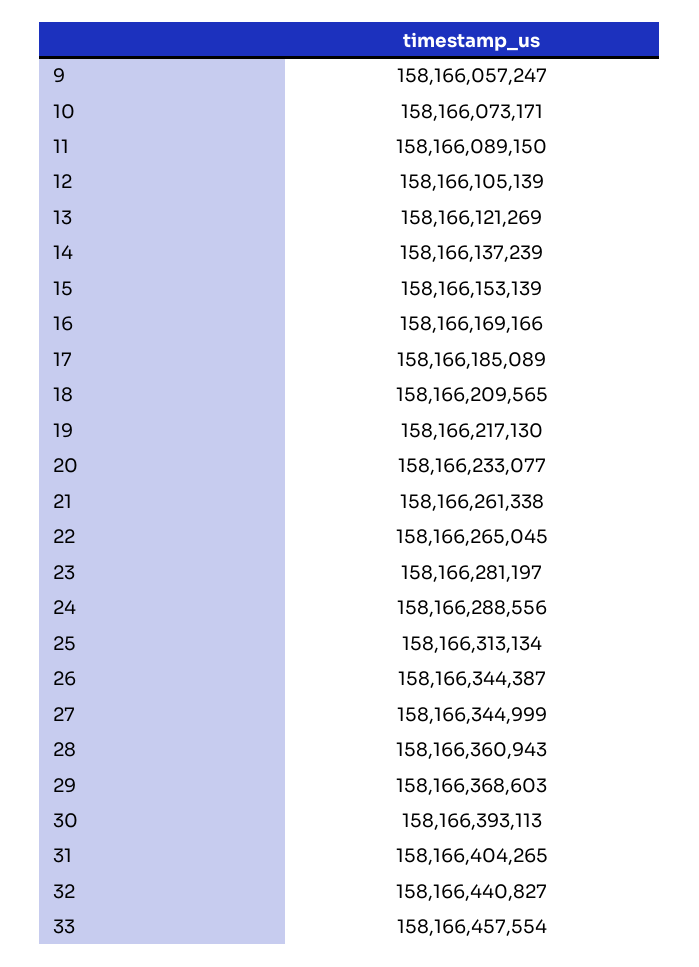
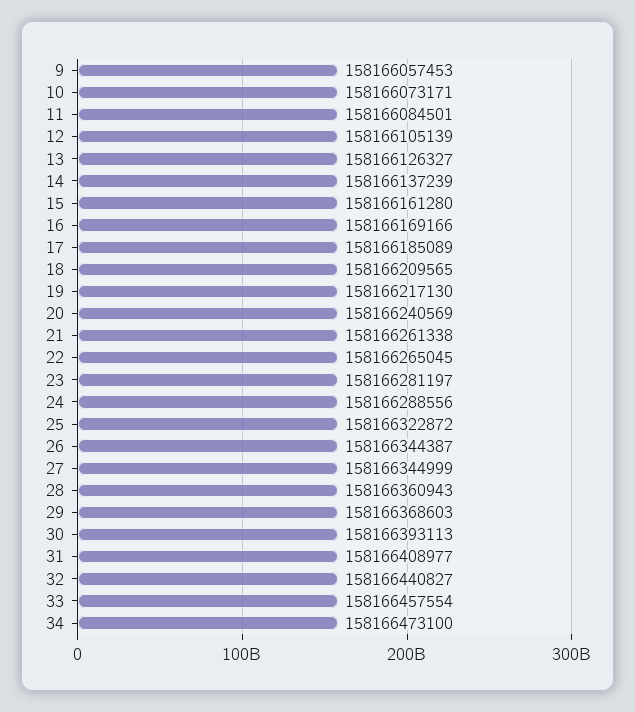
9: 158166057247 -> 158166057453
11: 158166089150 -> 158166084501
13: 158166121269 -> 158166126327
15: 158166153139 -> 158166161280
20: 158166233077 -> 158166240569
25: 158166313134 -> 158166322872
31: 158166404265 -> 158166408977
34: none -> 158166473100

